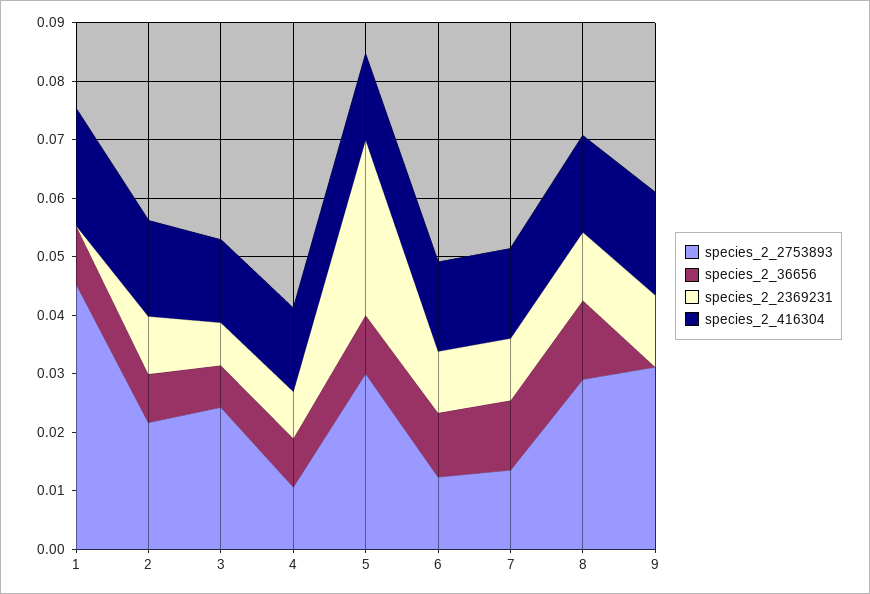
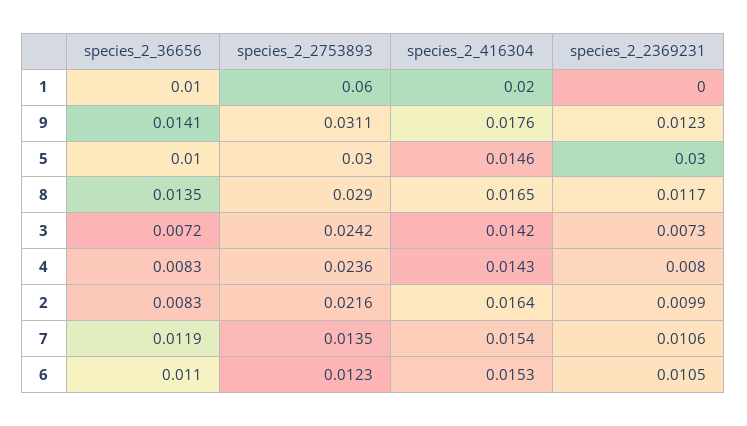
species_2_2753893, 1: 0.046 -> 0.06
species_2_2753893, 4: 0.01 -> 0.0236
species_2_36656, 9: 0 -> 0.0141

